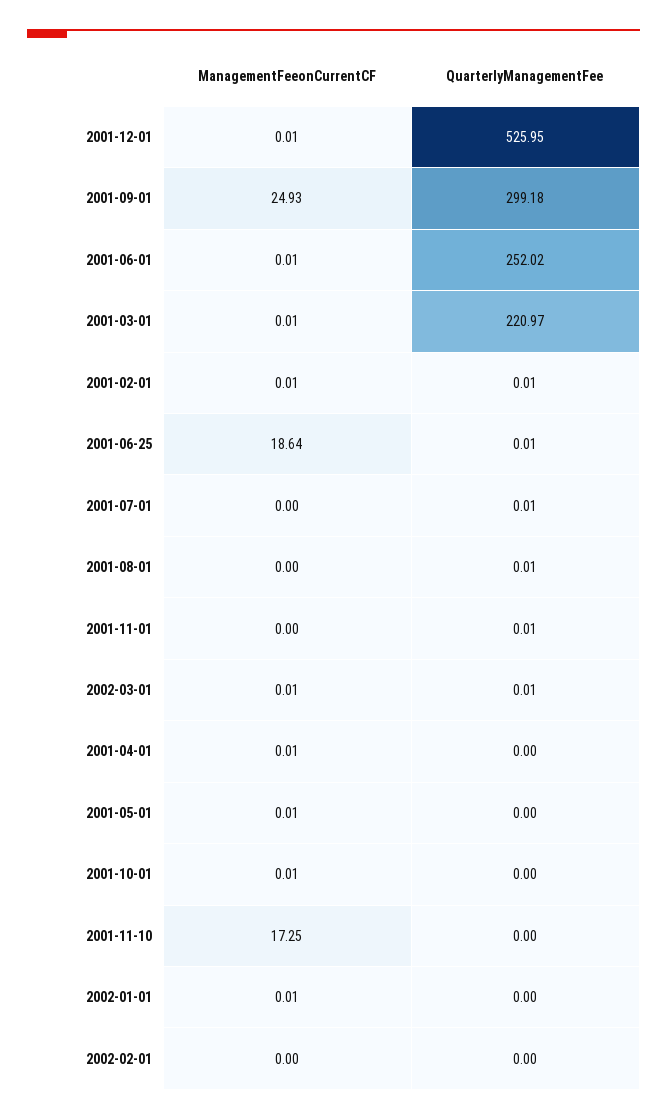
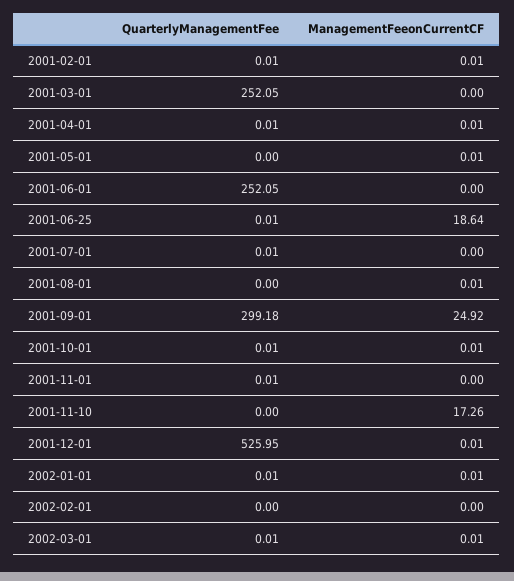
ManagementFeeonCurrentCF, 2001-09-01: 24.93 -> 24.92
ManagementFeeonCurrentCF, 2001-06-01: 0.01 -> 0
QuarterlyManagementFee, 2001-06-01: 252.02 -> 252.05
ManagementFeeonCurrentCF, 2001-03-01: 0.01 -> 0
QuarterlyManagementFee, 2001-03-01: 220.97 -> 252.05
ManagementFeeonCurrentCF, 2001-08-01: 0 -> 0.01
QuarterlyManagementFee, 2001-08-01: 0.01 -> 0
QuarterlyManagementFee, 2001-04-01: 0 -> 0.01
QuarterlyManagementFee, 2001-10-01: 0 -> 0.01
ManagementFeeonCurrentCF, 2001-11-10: 17.25 -> 17.26
QuarterlyManagementFee, 2002-01-01: 0 -> 0.01

